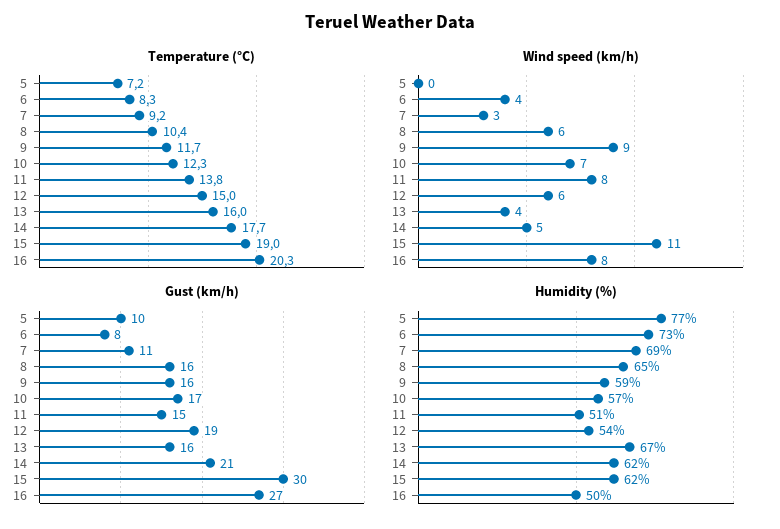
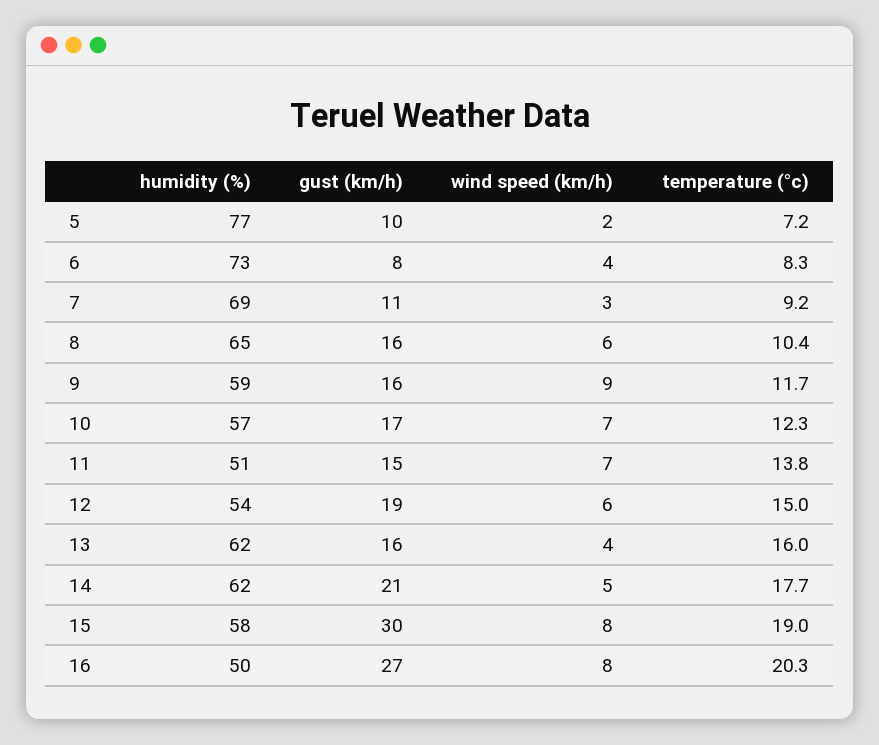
Wind speed (km/h), 5: 0 -> 2
Wind speed (km/h), 11: 8 -> 7
Wind speed (km/h), 15: 11 -> 8
Humidity (%), 13: 67 -> 62
Humidity (%), 15: 62 -> 58

